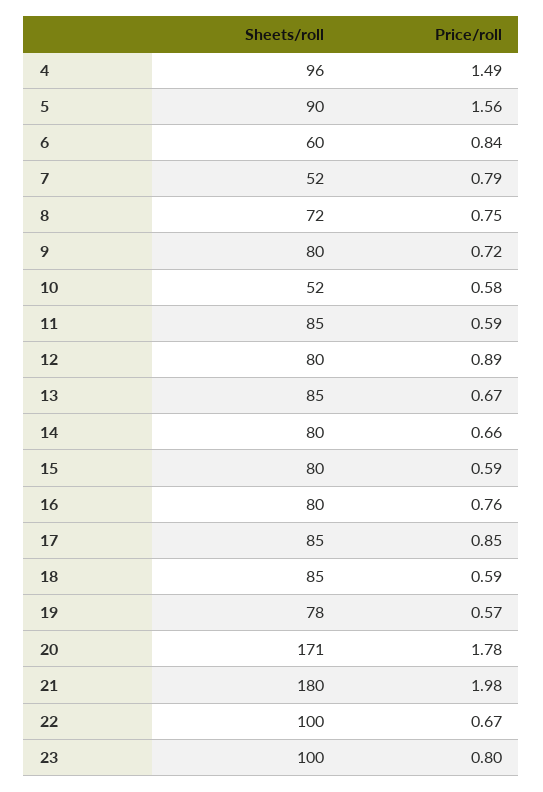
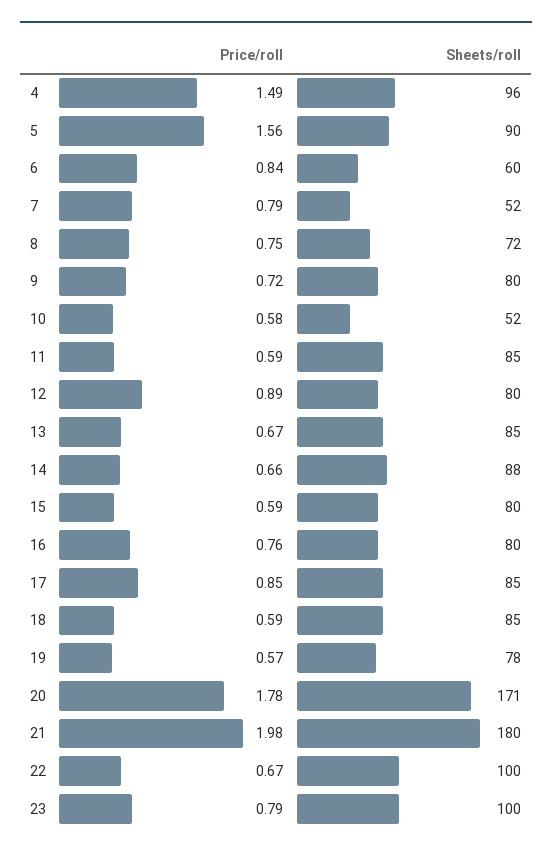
Sheets/roll, 14: 80 -> 88
Price/roll, 23: 0.8 -> 0.79

